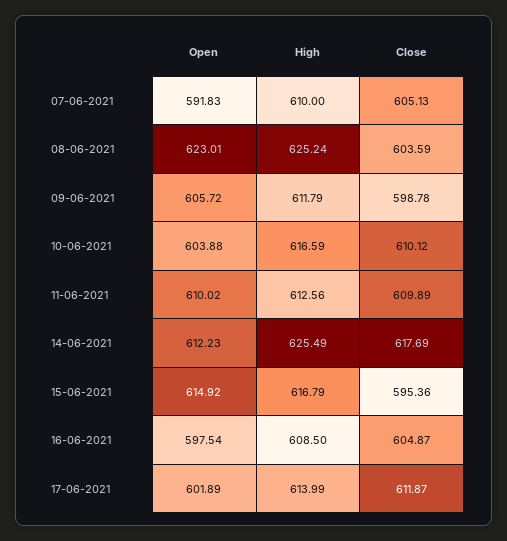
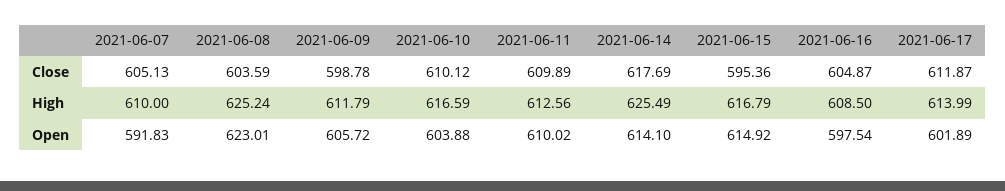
Open, 14-06-2021: 612.23 -> 614.1

